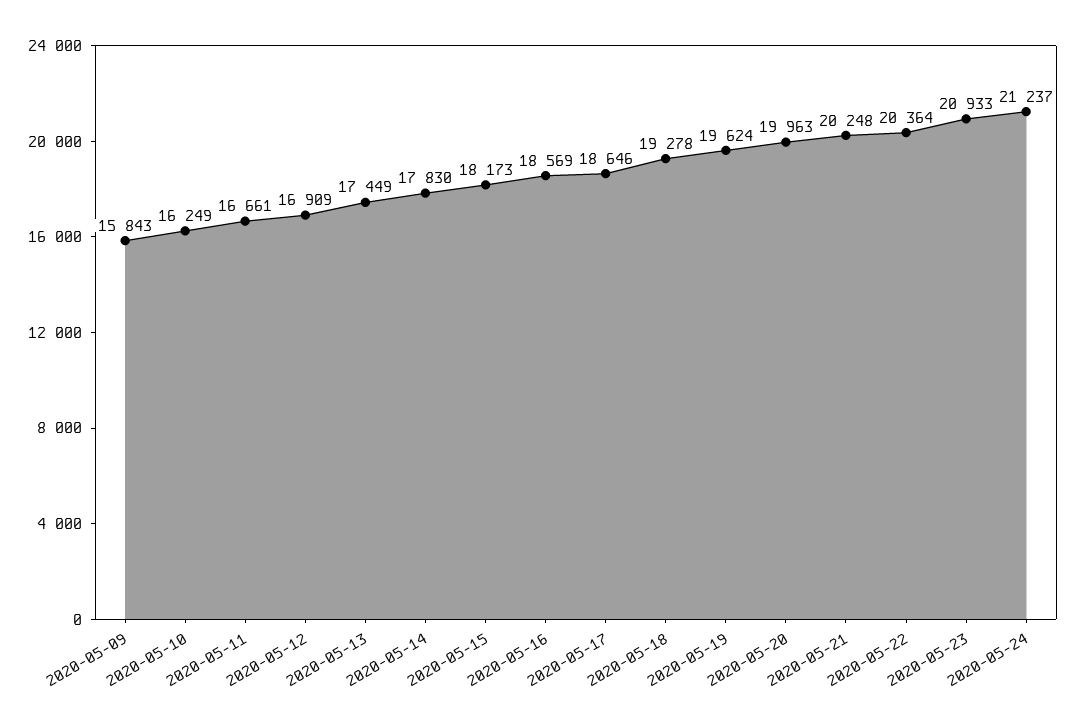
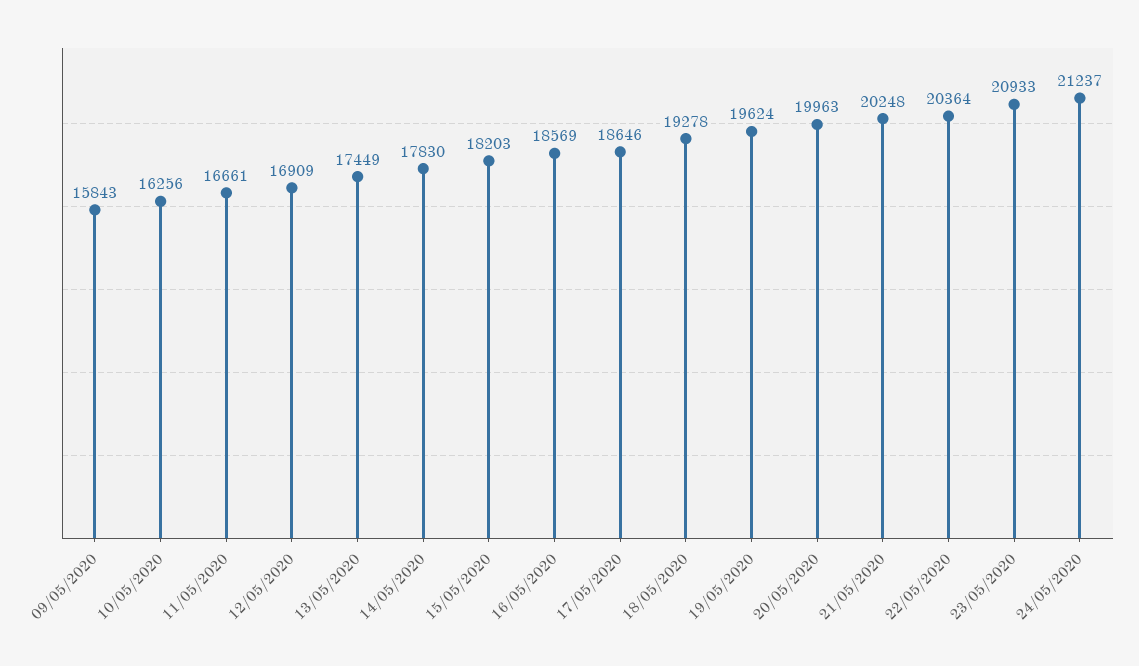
2020-05-10: 16249 -> 16256
2020-05-15: 18173 -> 18203

